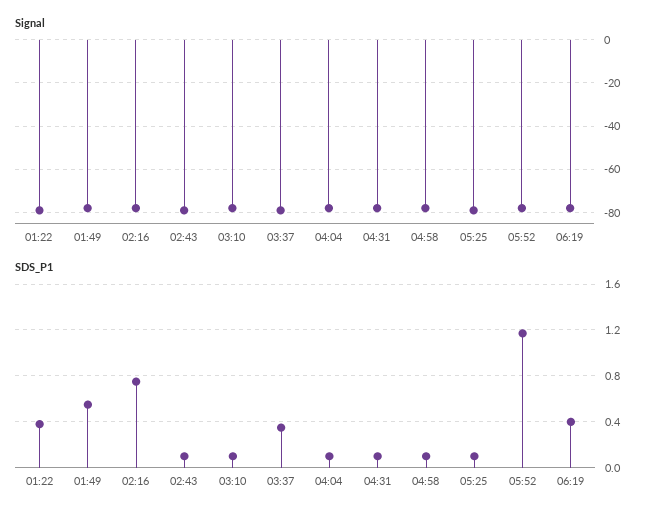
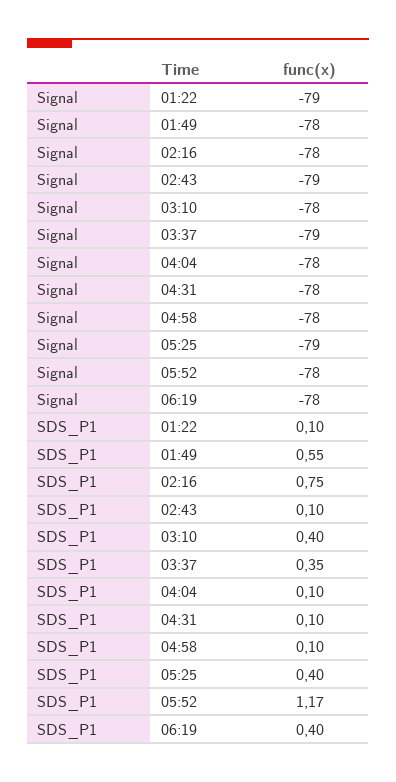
SDS_P1, 01:22: 0.4 -> 0.1
SDS_P1, 03:10: 0.1 -> 0.4
SDS_P1, 05:25: 0.1 -> 0.4

